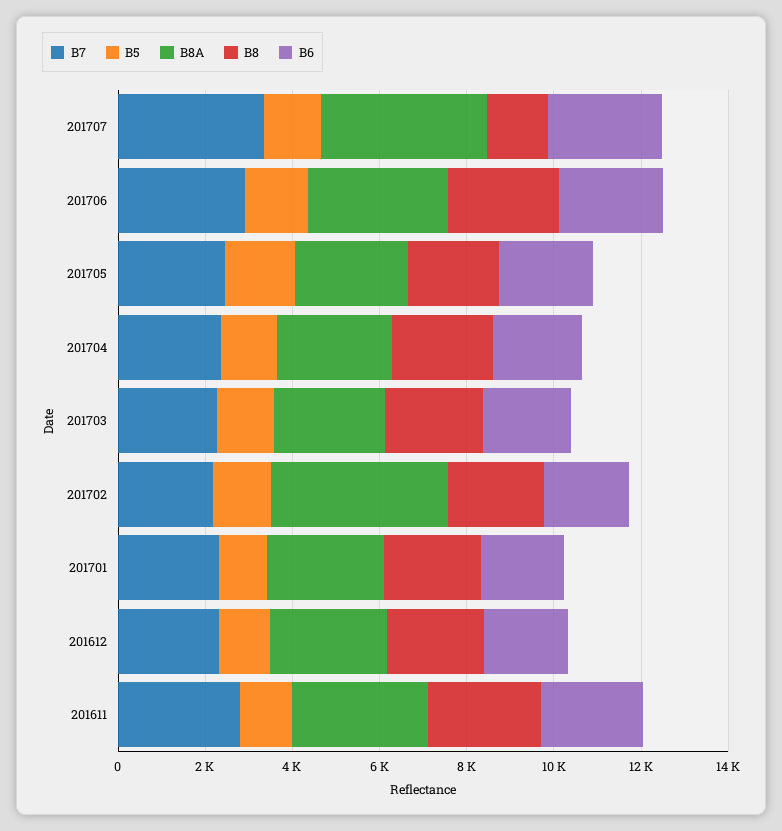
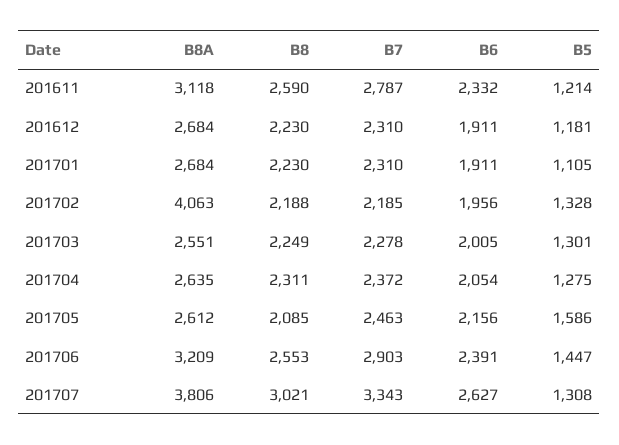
B8, 201707: 1500 -> 3021

